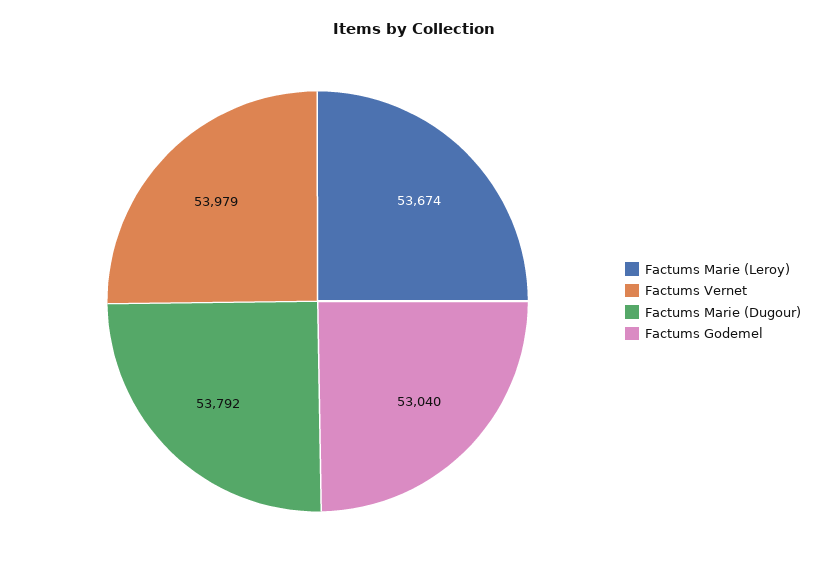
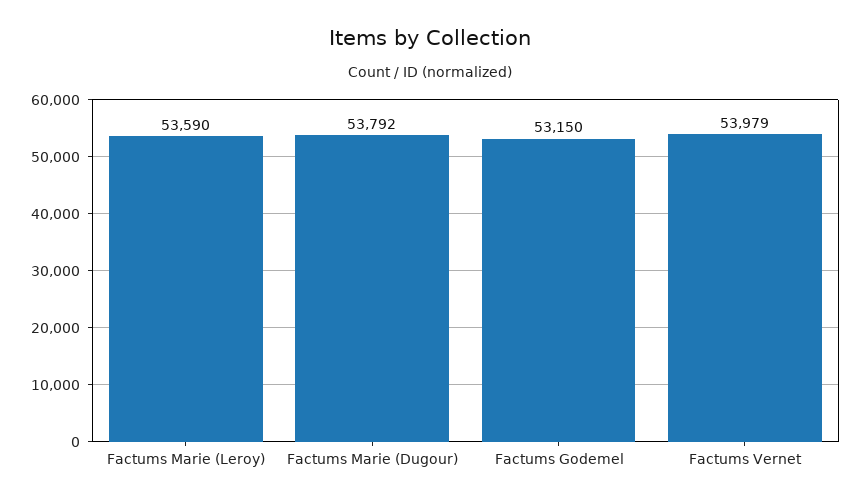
Factums Marie (Leroy): 53674 -> 53590
Factums Godemel: 53040 -> 53150

